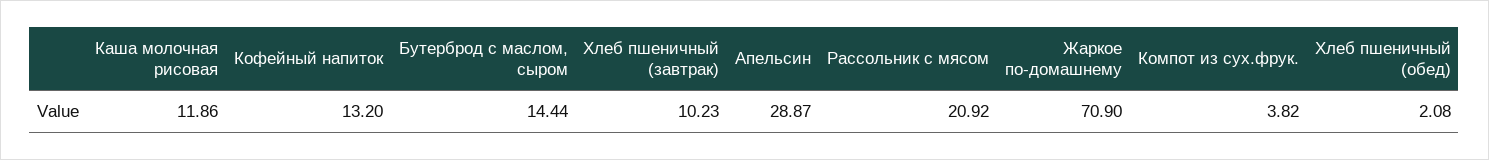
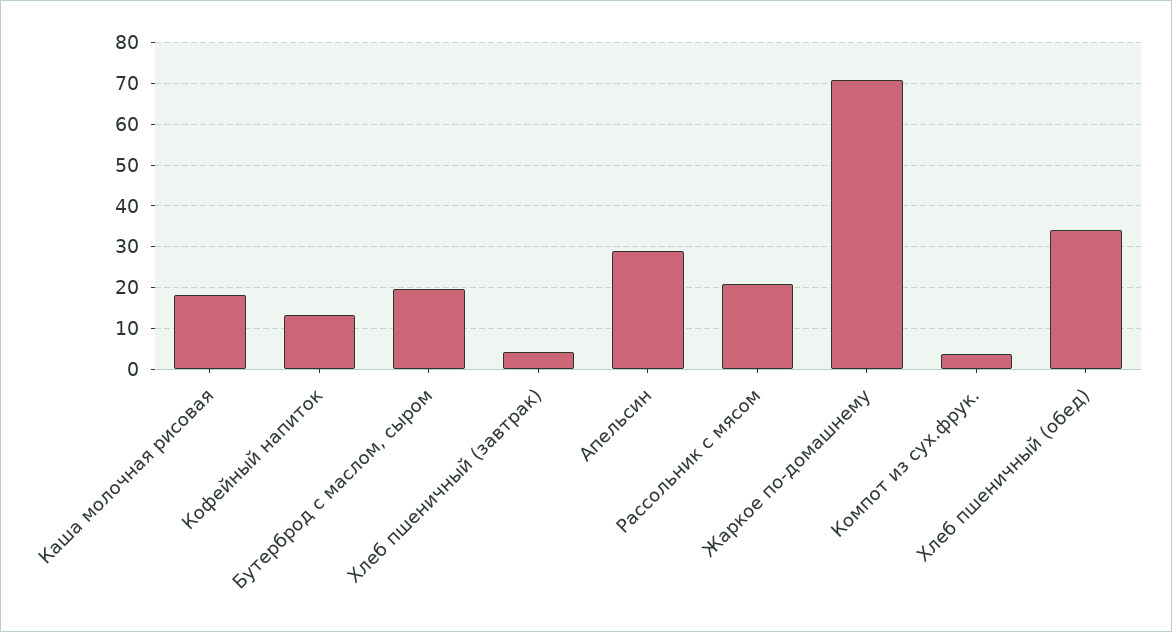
Каша молочная рисовая: 11.86 -> 18
Бутерброд с маслом, сыром: 14.44 -> 20
Хлеб пшеничный (завтрак): 10.23 -> 4
Хлеб пшеничный (обед): 2.08 -> 34

